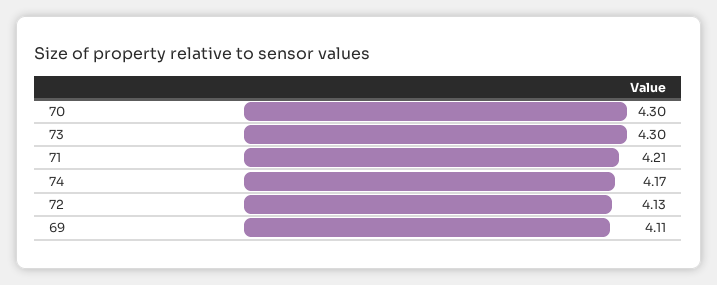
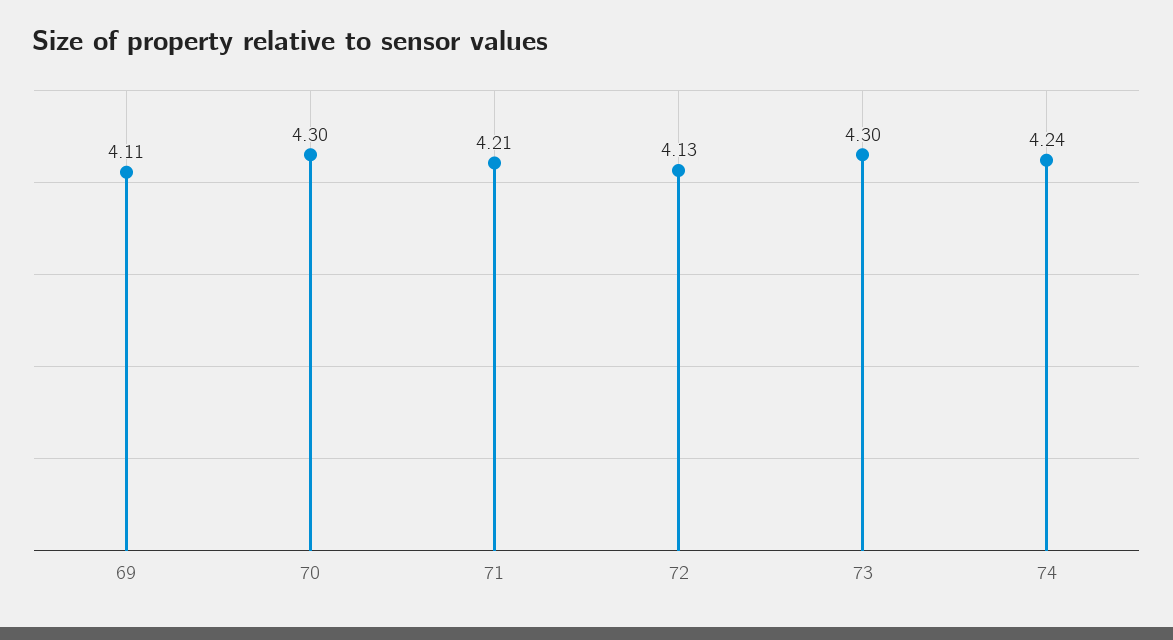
74: 4.17 -> 4.24

